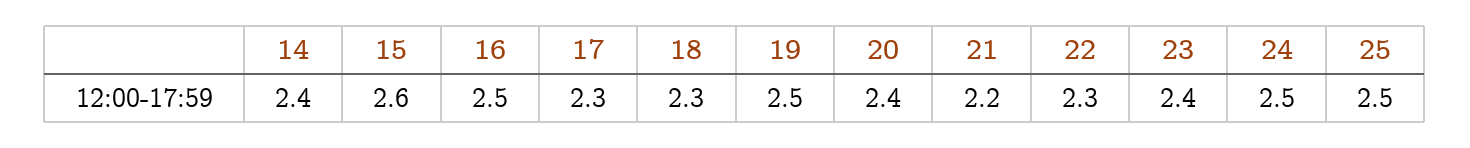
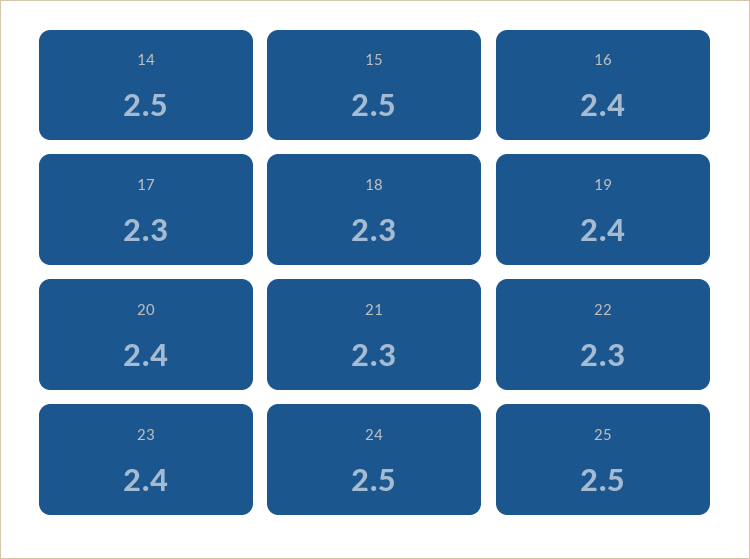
14: 2.4 -> 2.5
15: 2.6 -> 2.5
16: 2.5 -> 2.4
19: 2.5 -> 2.4
21: 2.2 -> 2.3

